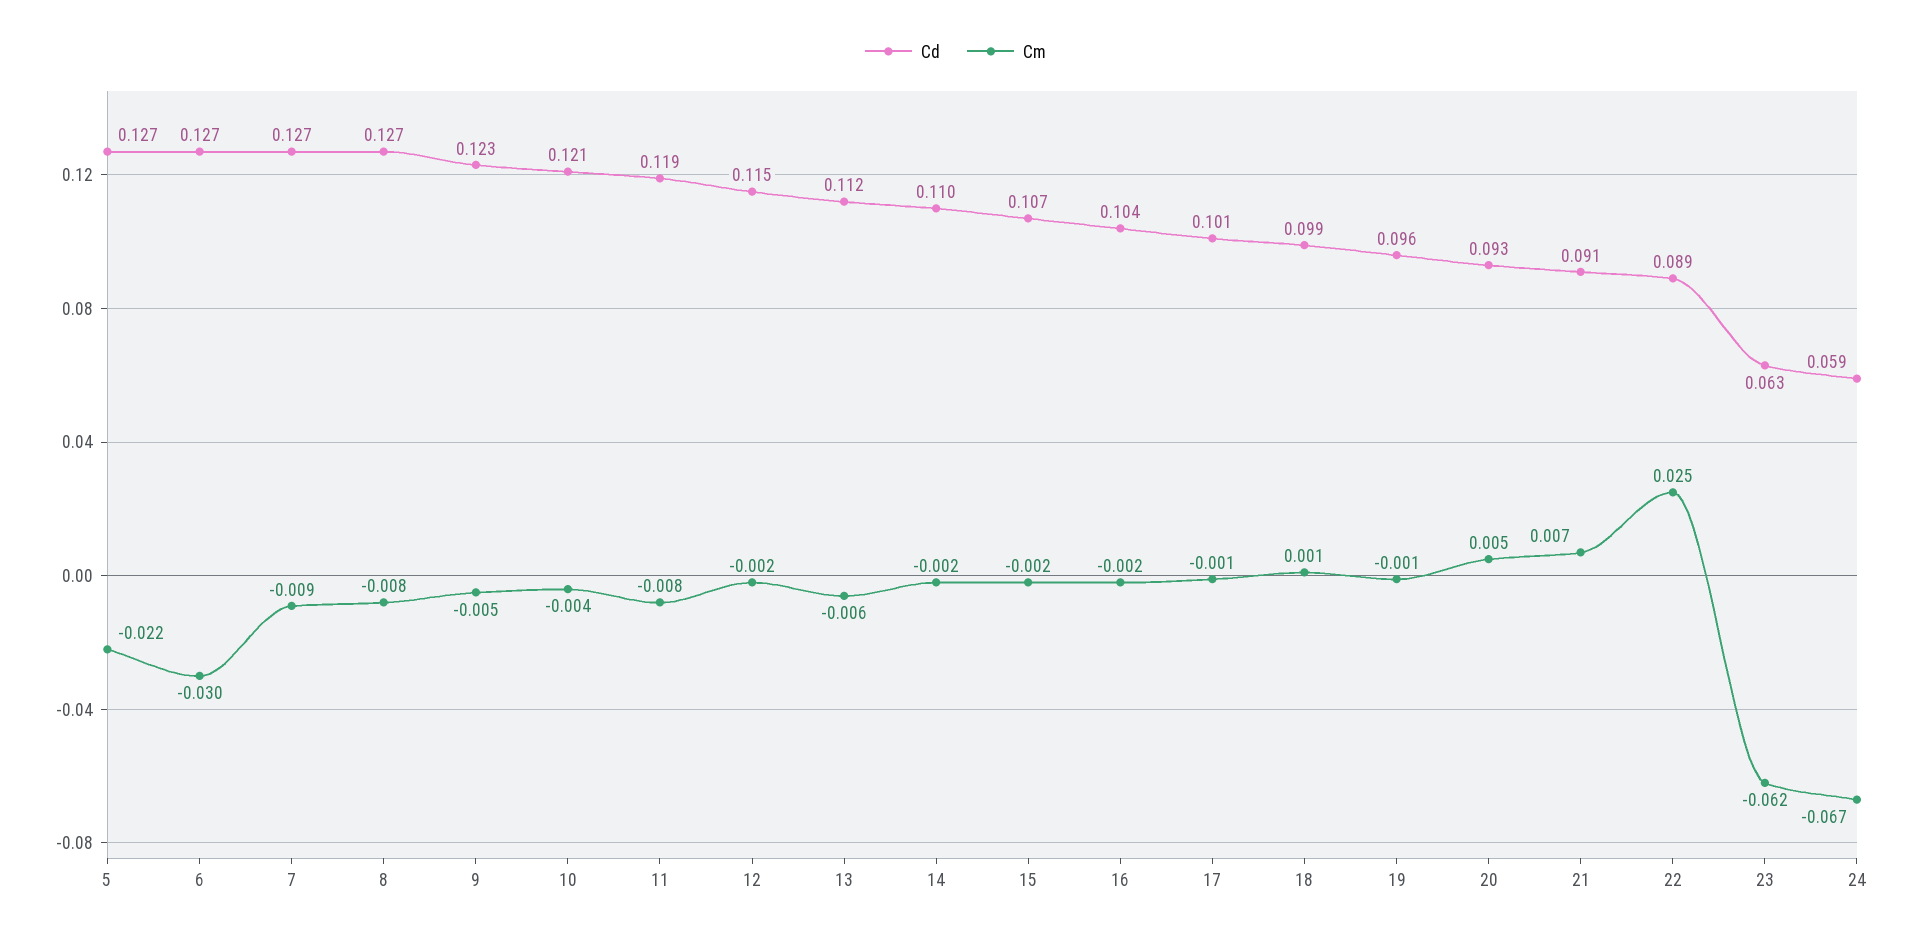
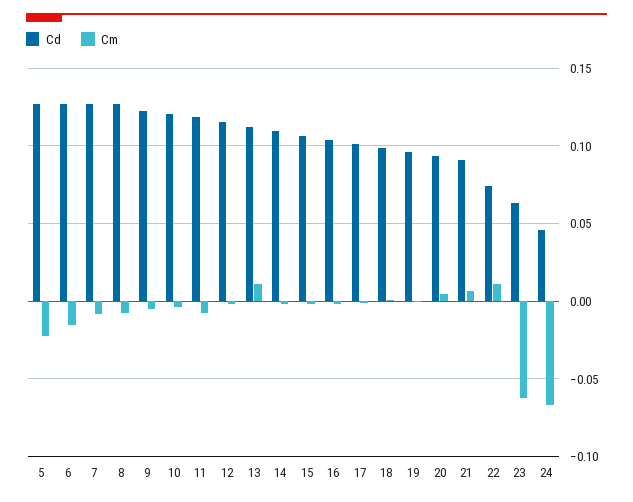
Cm, 6: -0.03 -> -0.015
Cm, 13: -0.006 -> 0.01
Cd, 22: 0.089 -> 0.075
Cm, 22: 0.025 -> 0.01
Cd, 24: 0.059 -> 0.045

